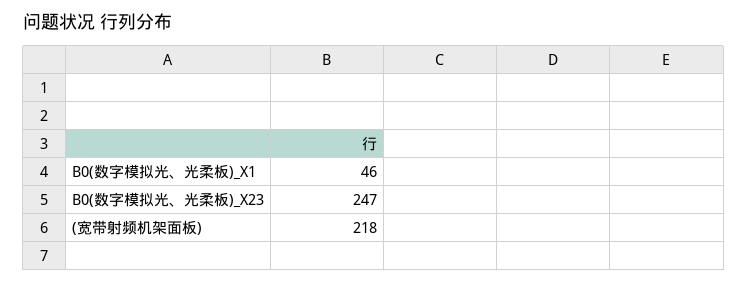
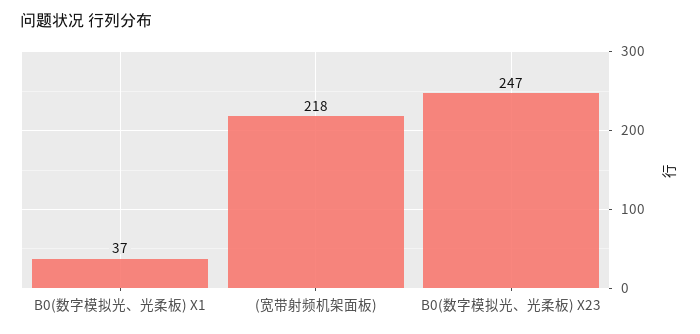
B0(数字模拟光、光柔板)_X1: 46 -> 37

